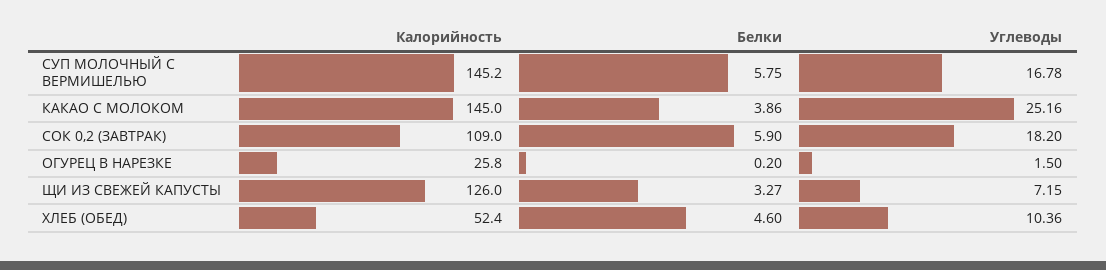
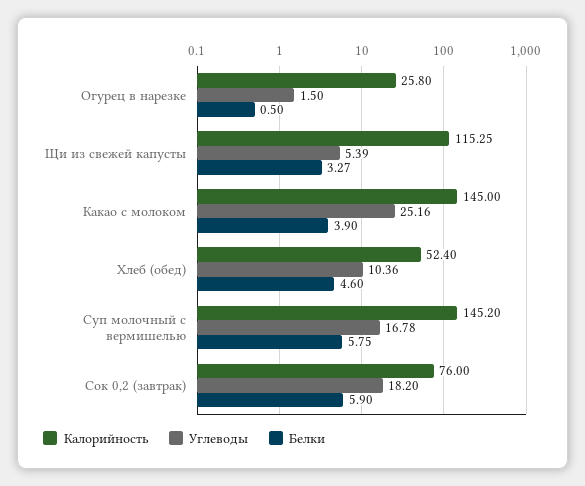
Белки, КАКАО С МОЛОКОМ: 3.86 -> 3.9
Калорийность, СОК 0,2 (ЗАВТРАК): 109 -> 76
Белки, ОГУРЕЦ В НАРЕЗКЕ: 0.2 -> 0.5
Калорийность, ЩИ ИЗ СВЕЖЕЙ КАПУСТЫ: 126 -> 115.25
Углеводы, ЩИ ИЗ СВЕЖЕЙ КАПУСТЫ: 7.15 -> 5.39

